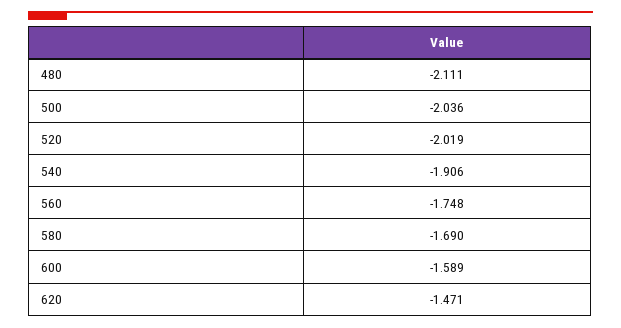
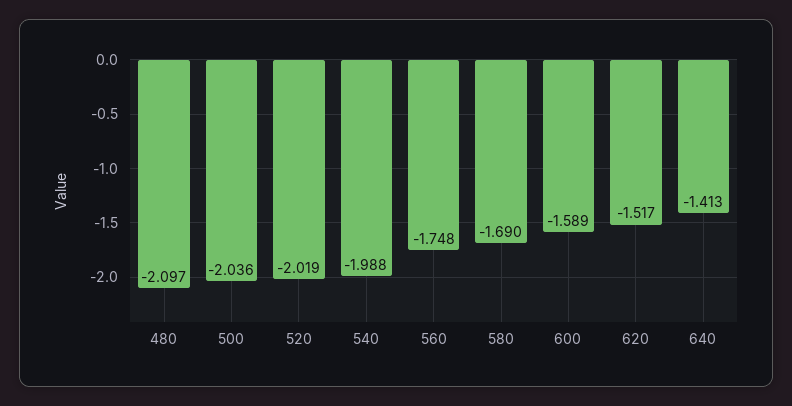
480: -2.111 -> -2.097
540: -1.906 -> -1.988
620: -1.471 -> -1.517
640: none -> -1.413

